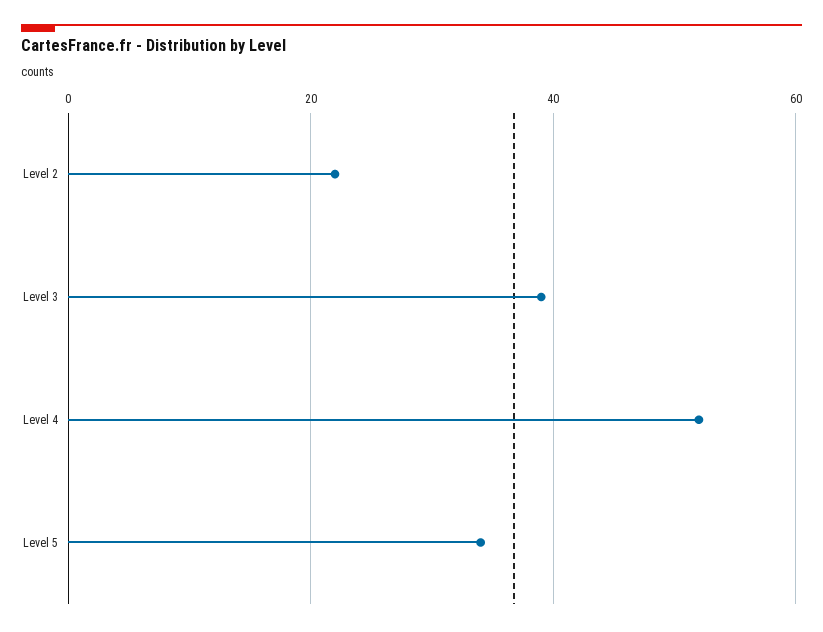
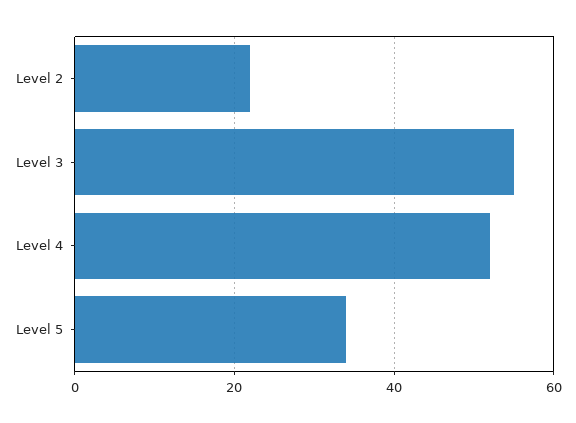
Level 3: 40 -> 55

